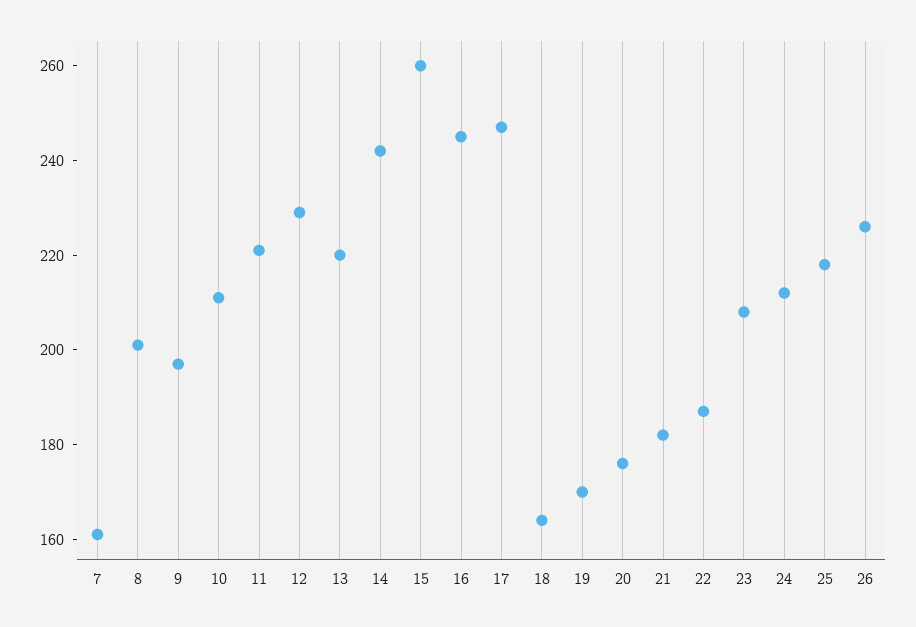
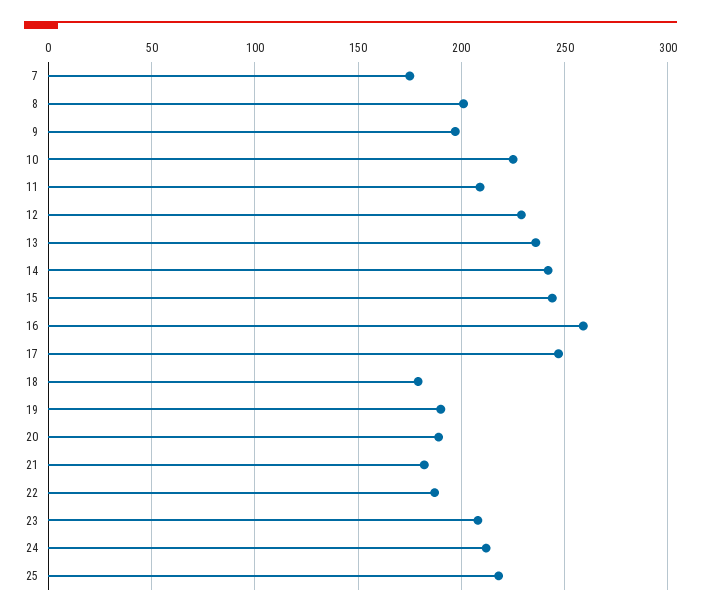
7: 160 -> 175
10: 210 -> 225
11: 220 -> 210
13: 220 -> 235
15: 260 -> 245
16: 245 -> 260
18: 165 -> 180
19: 170 -> 190
20: 175 -> 190
26: 225 -> none

